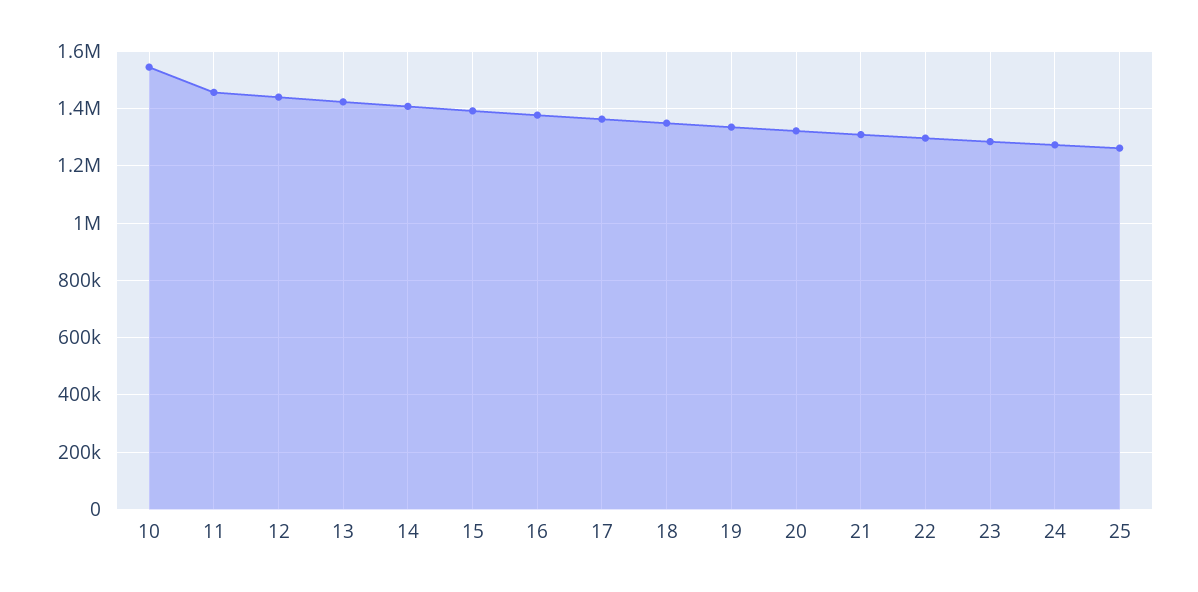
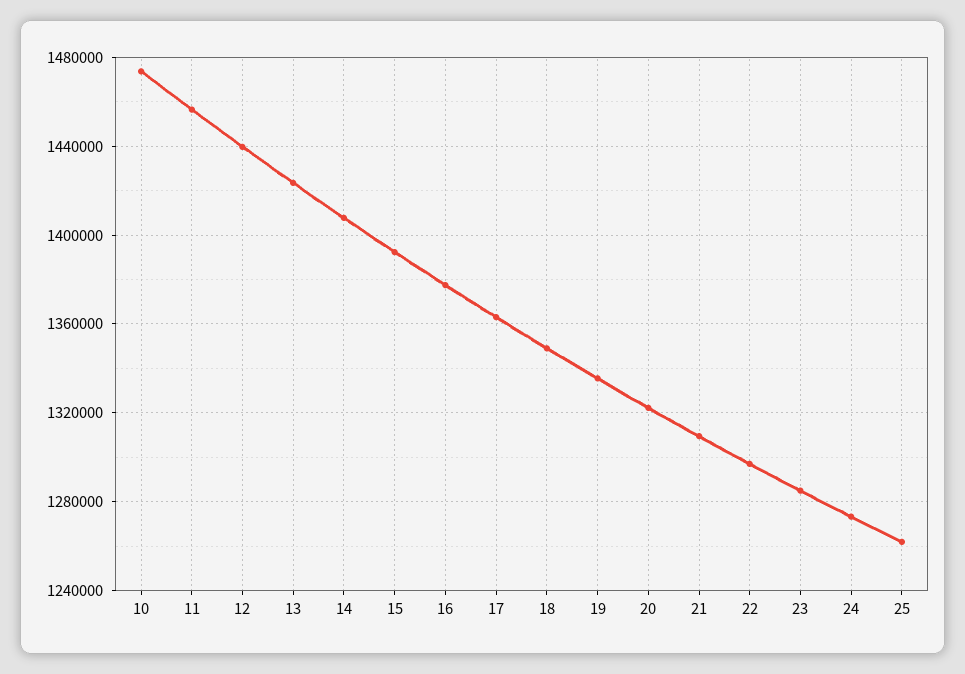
10: 1550000 -> 1475000

